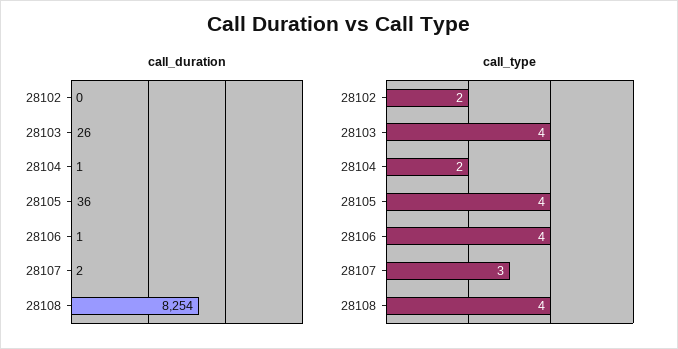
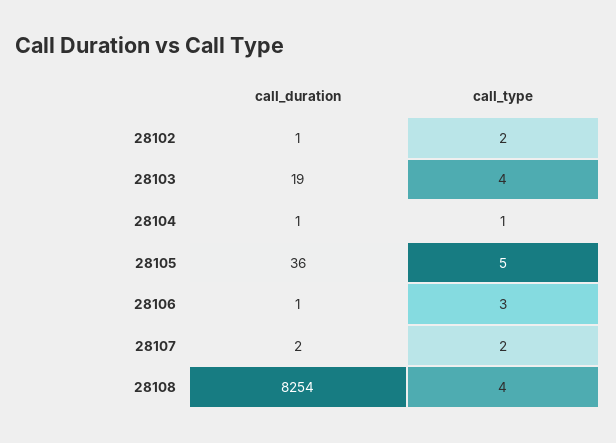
call_duration, 28102: 0 -> 1
call_duration, 28103: 26 -> 19
call_type, 28104: 2 -> 1
call_type, 28105: 4 -> 5
call_type, 28106: 4 -> 3
call_type, 28107: 3 -> 2

